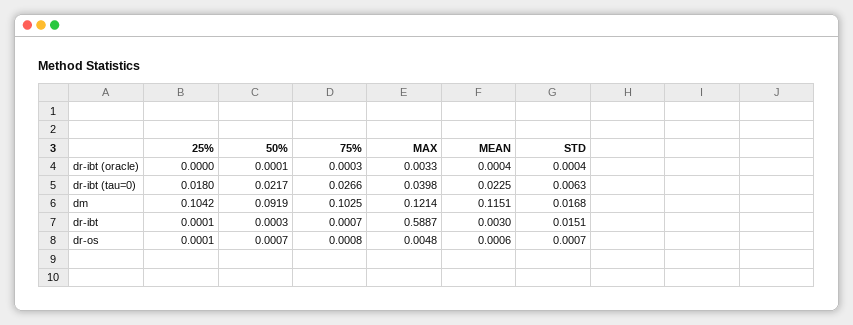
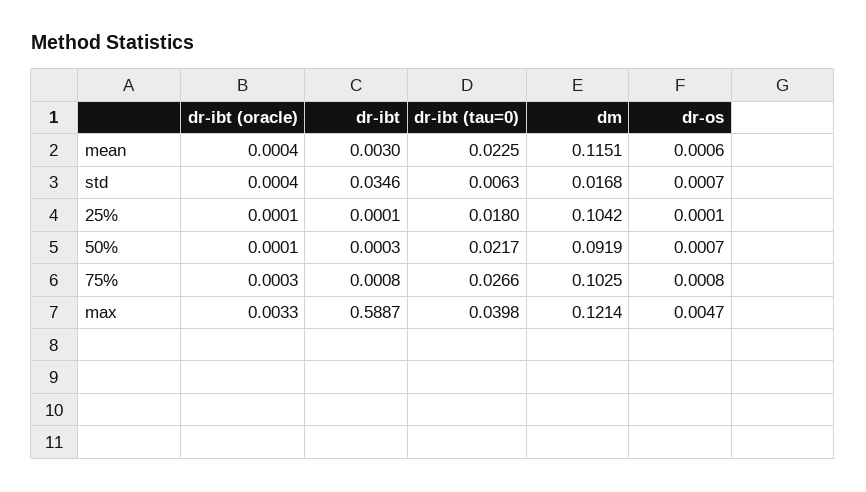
25%, dr-ibt (oracle): 0 -> 0.0001
75%, dr-ibt: 0.0007 -> 0.0008
STD, dr-ibt: 0.0151 -> 0.0346
MAX, dr-os: 0.0048 -> 0.0047

